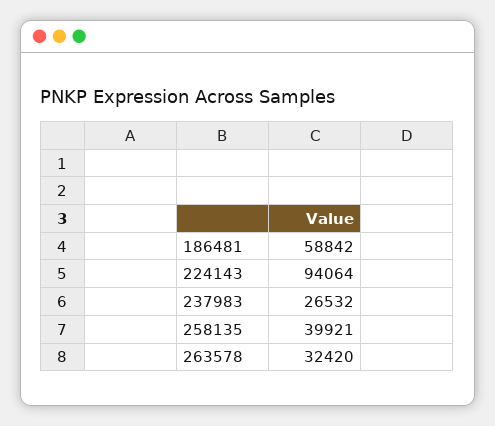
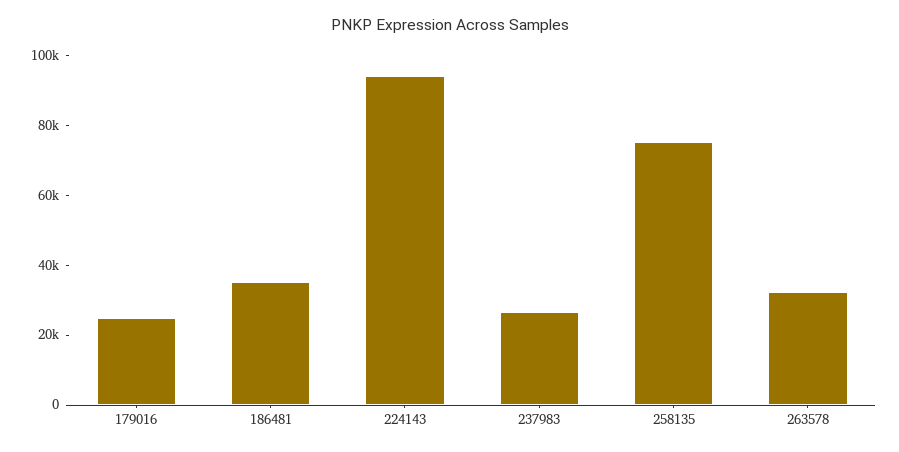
186481: 58842 -> 35000
258135: 39921 -> 75000
179016: none -> 25000

